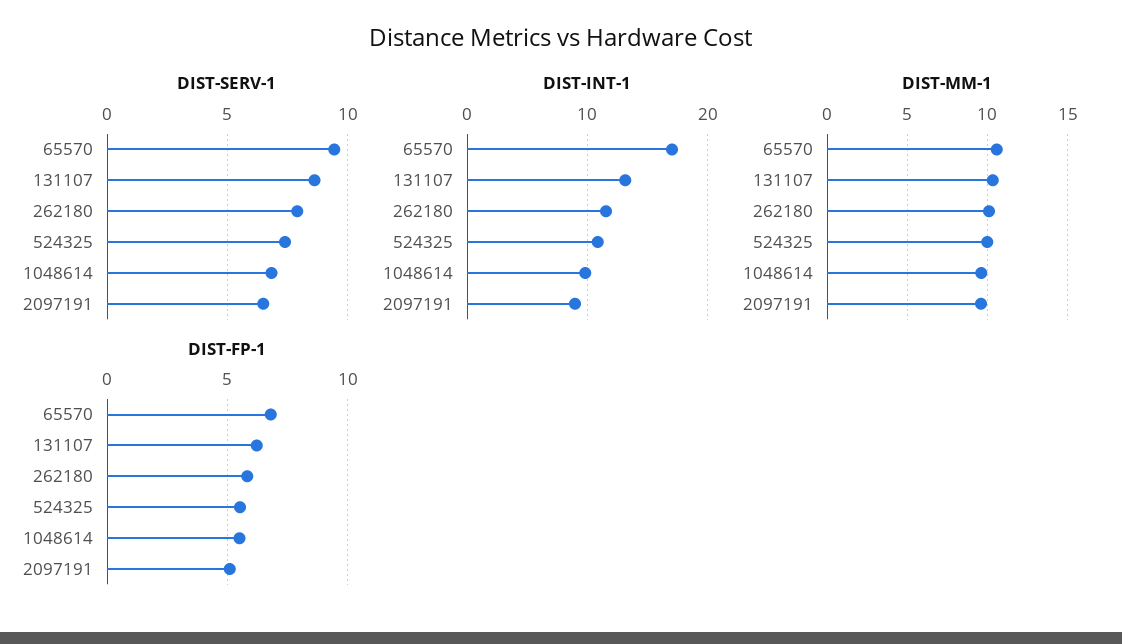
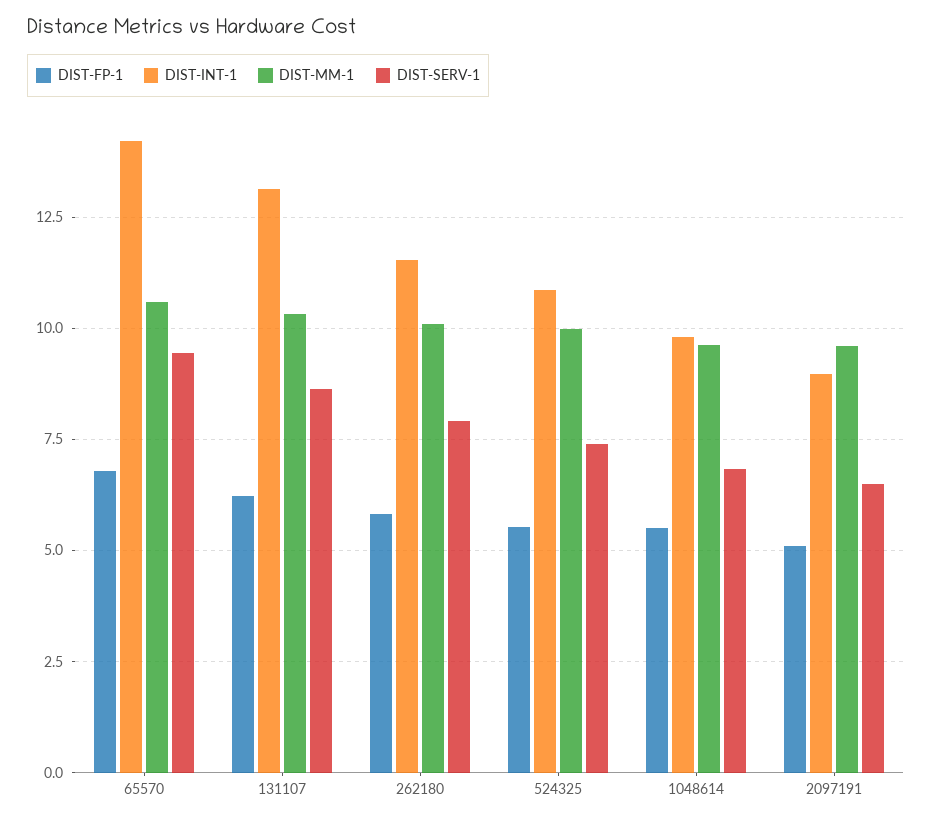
DIST-INT-1, 65570: 17 -> 14.25

